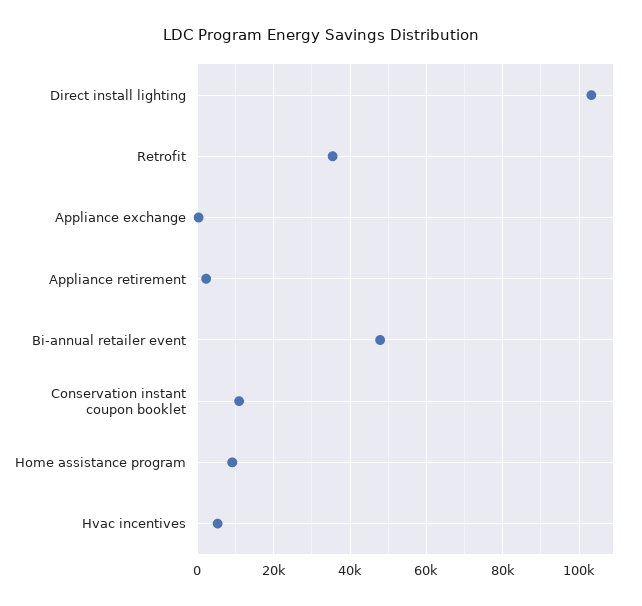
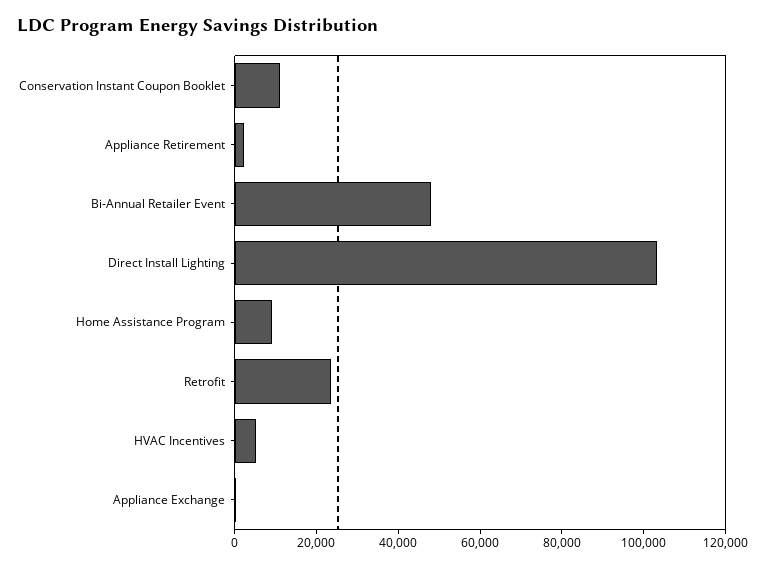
Retrofit: 36000 -> 25000

